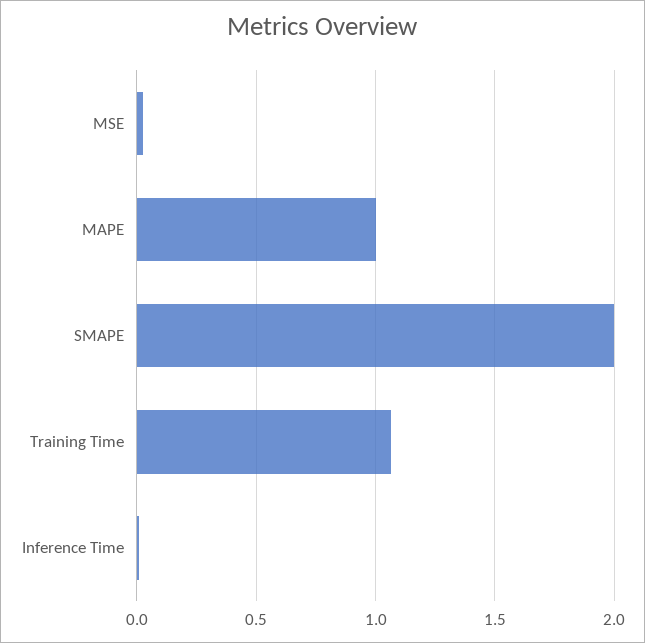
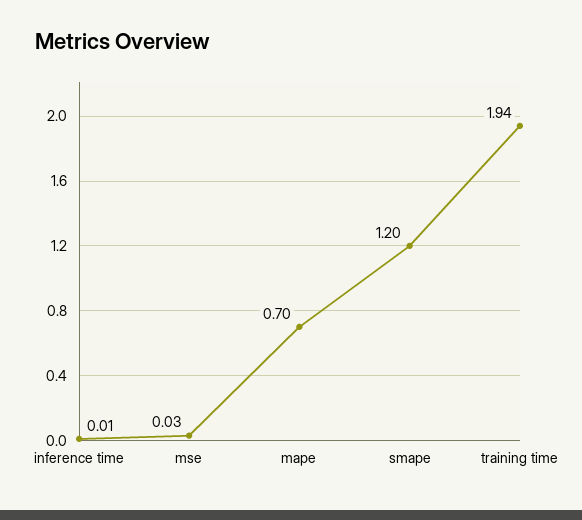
MAPE: 1 -> 0.7
SMAPE: 2 -> 1.2
Training Time: 1.05 -> 1.94

